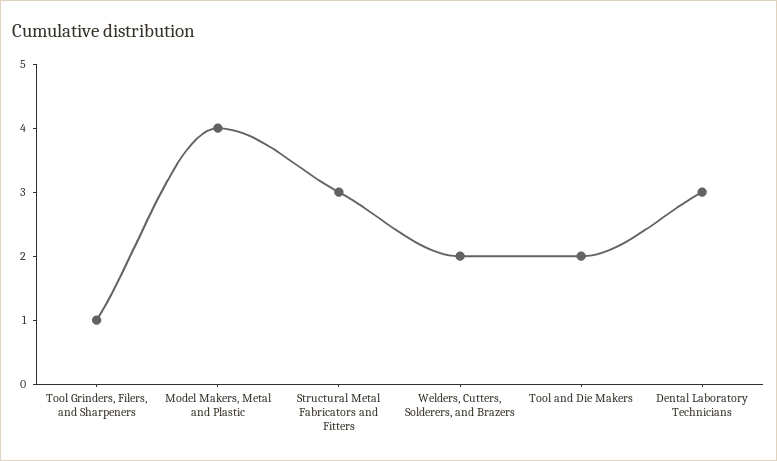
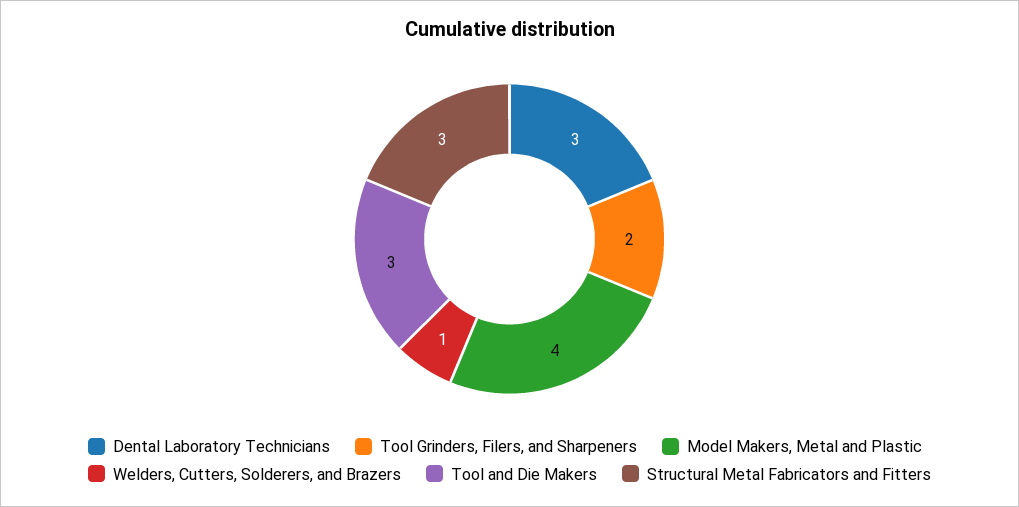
Tool Grinders, Filers, and Sharpeners: 1 -> 2
Welders, Cutters, Solderers, and Brazers: 2 -> 1
Tool and Die Makers: 2 -> 3

